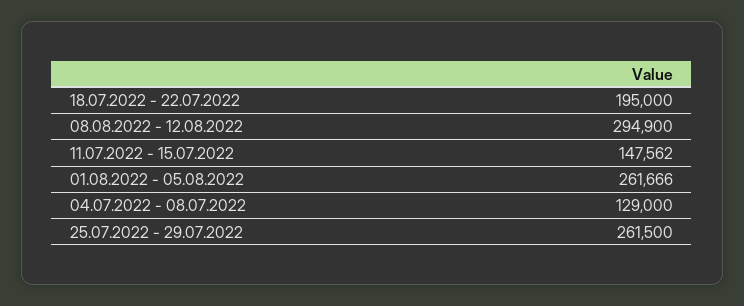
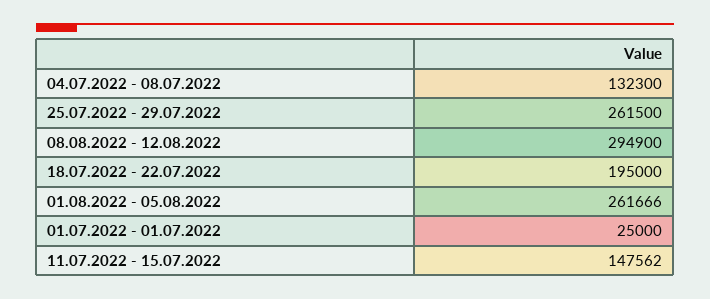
04.07.2022 - 08.07.2022: 129000 -> 132300
01.07.2022 - 01.07.2022: none -> 25000

